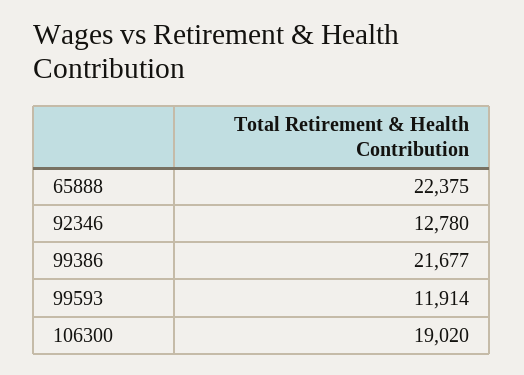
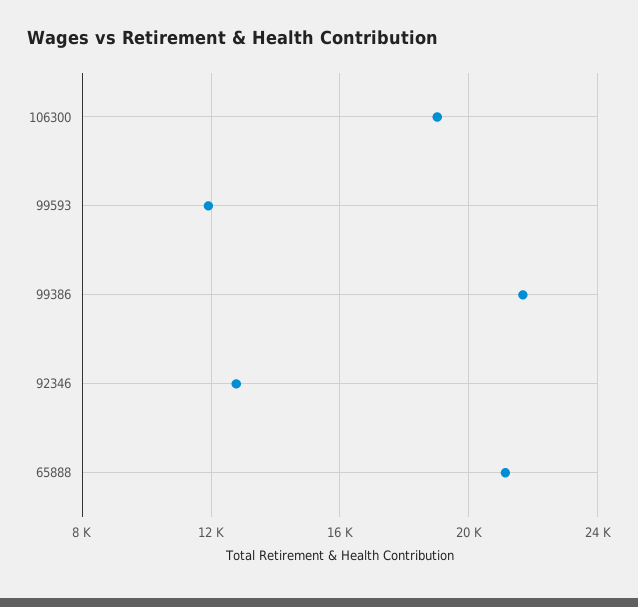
65888: 22375 -> 21000

